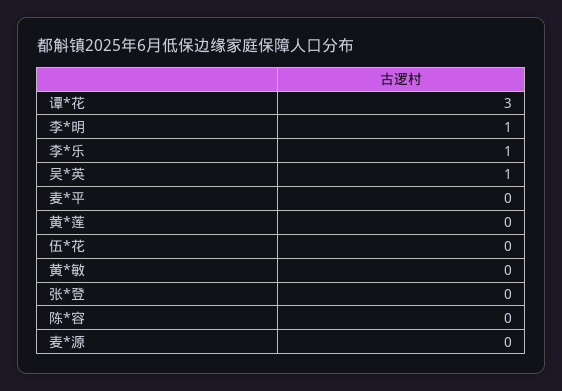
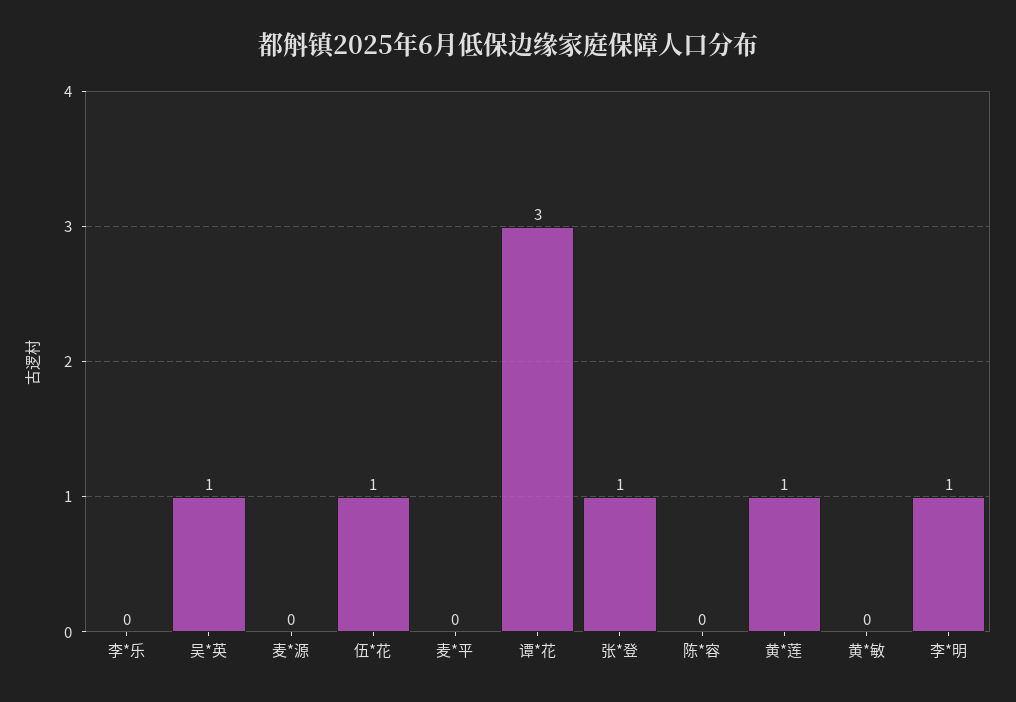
李*乐: 1 -> 0
黄*莲: 0 -> 1
伍*花: 0 -> 1
张*登: 0 -> 1

